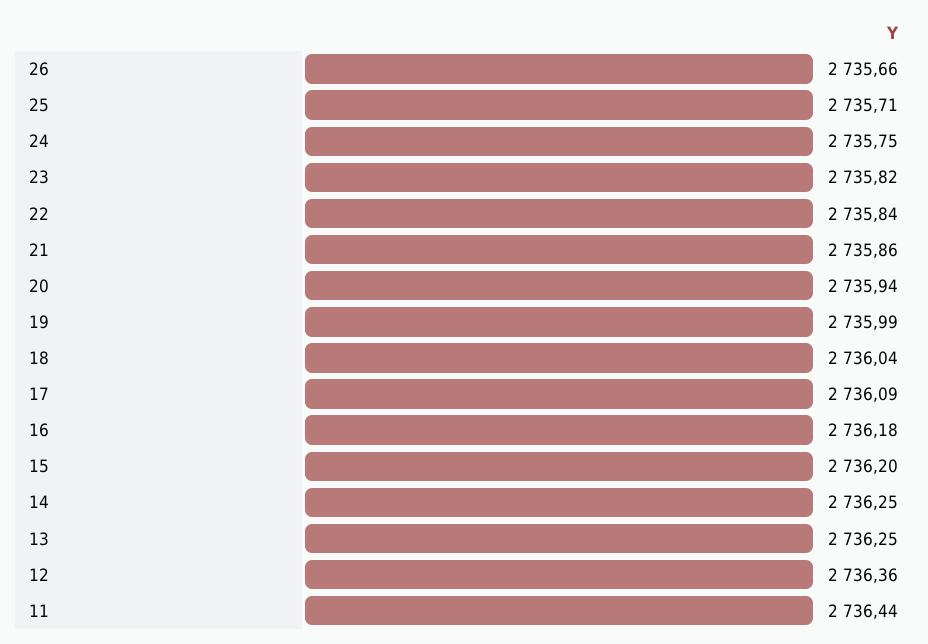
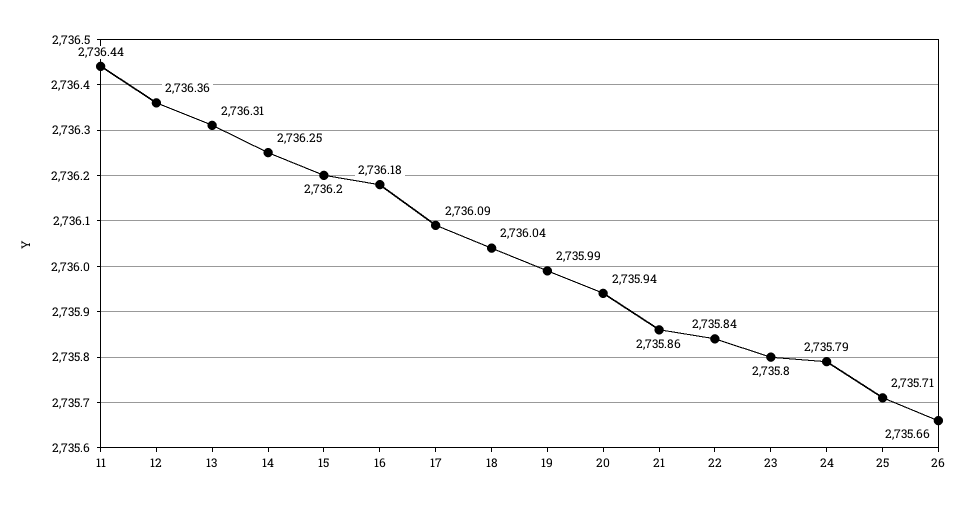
24: 2735.75 -> 2735.79
23: 2735.82 -> 2735.8
13: 2736.25 -> 2736.31

